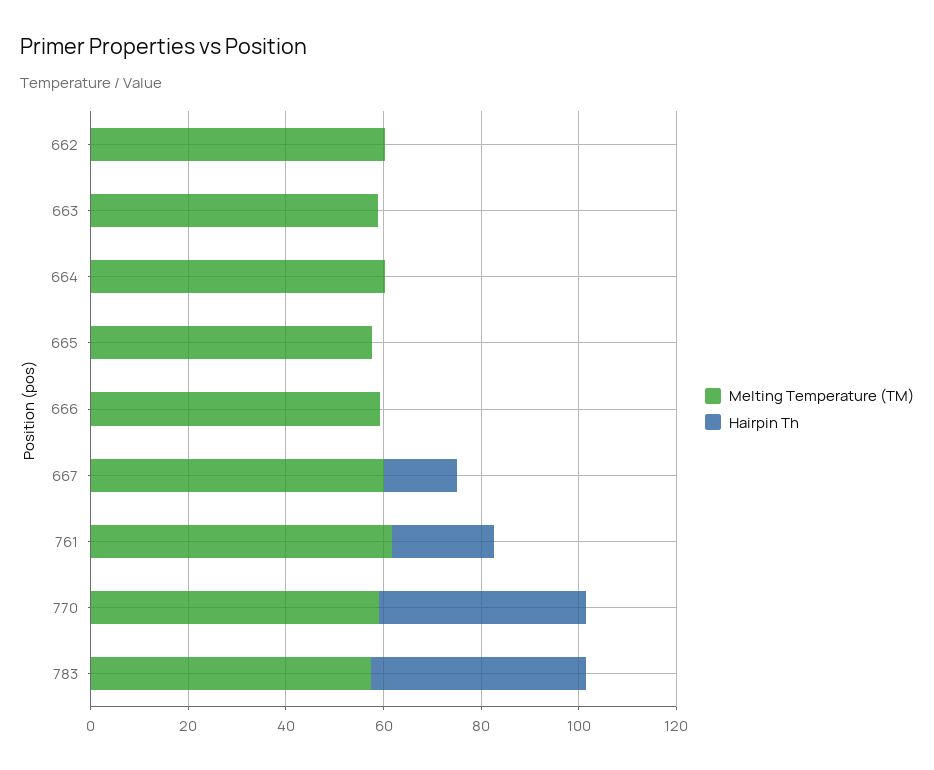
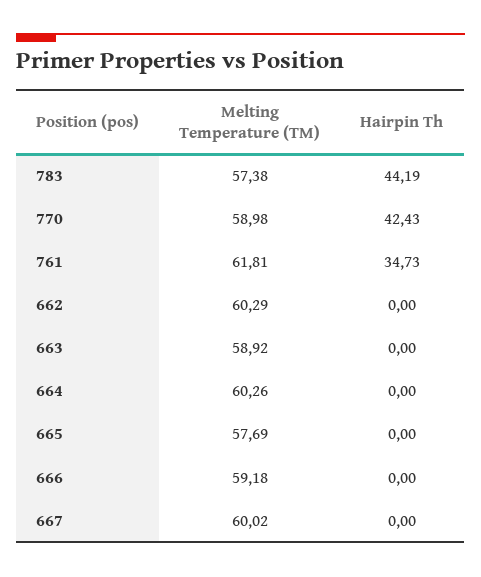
Hairpin Th, 667: 15 -> 0
Hairpin Th, 761: 20 -> 34.73

